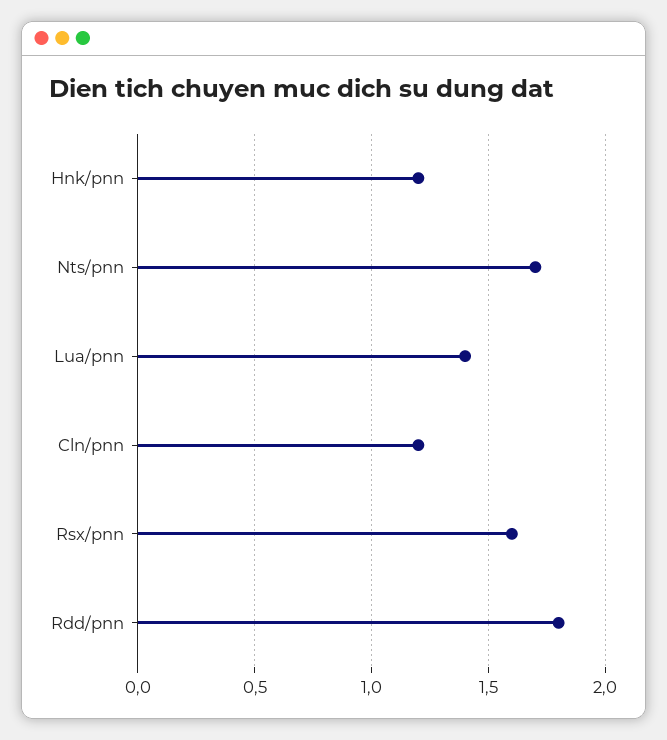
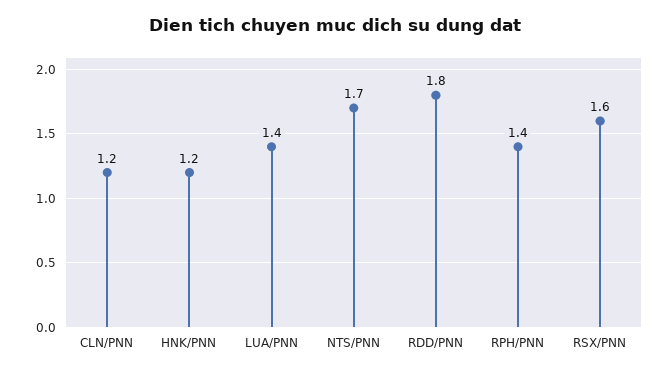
RPH/PNN: none -> 1.4

